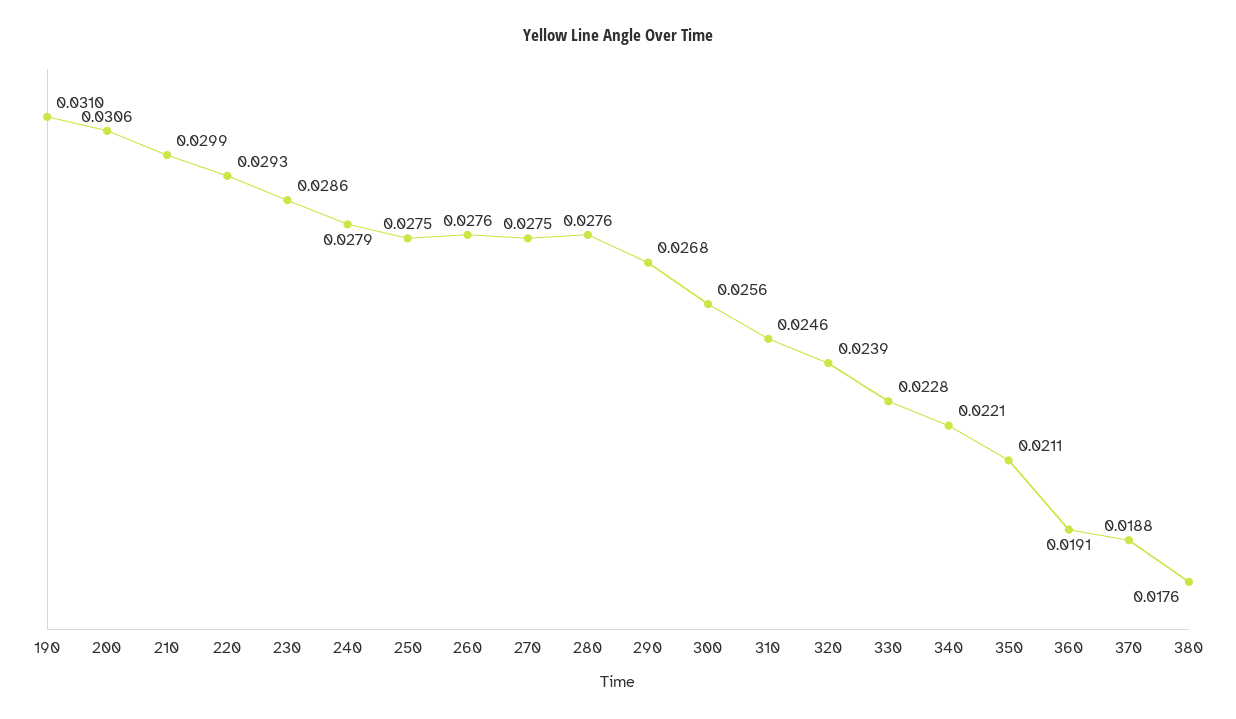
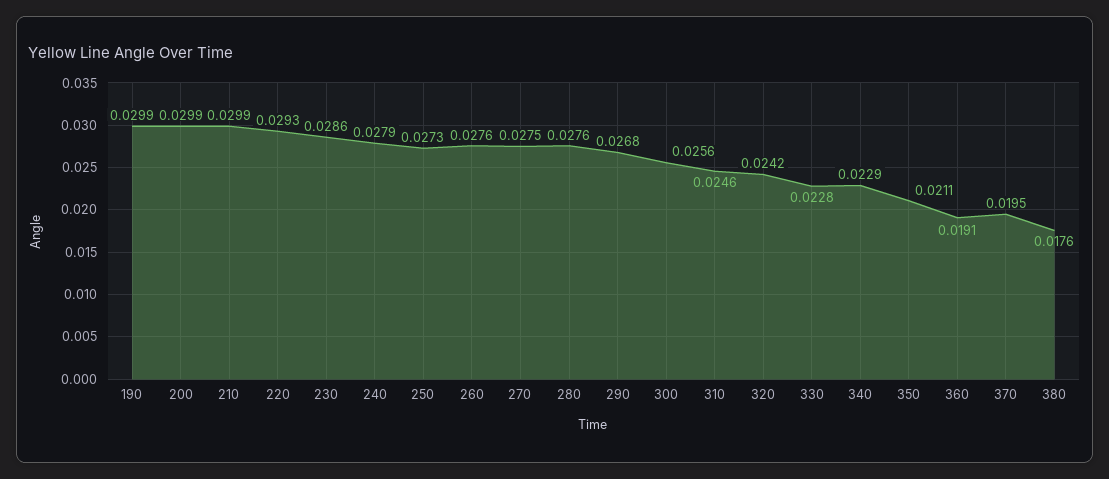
190: 0.031 -> 0.0299
200: 0.0306 -> 0.0299
250: 0.0275 -> 0.0273
320: 0.0239 -> 0.0242
340: 0.0221 -> 0.0229
370: 0.0188 -> 0.0195

